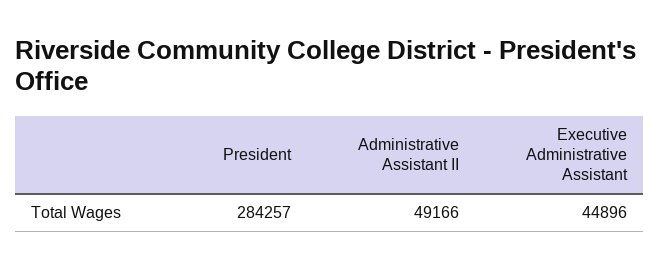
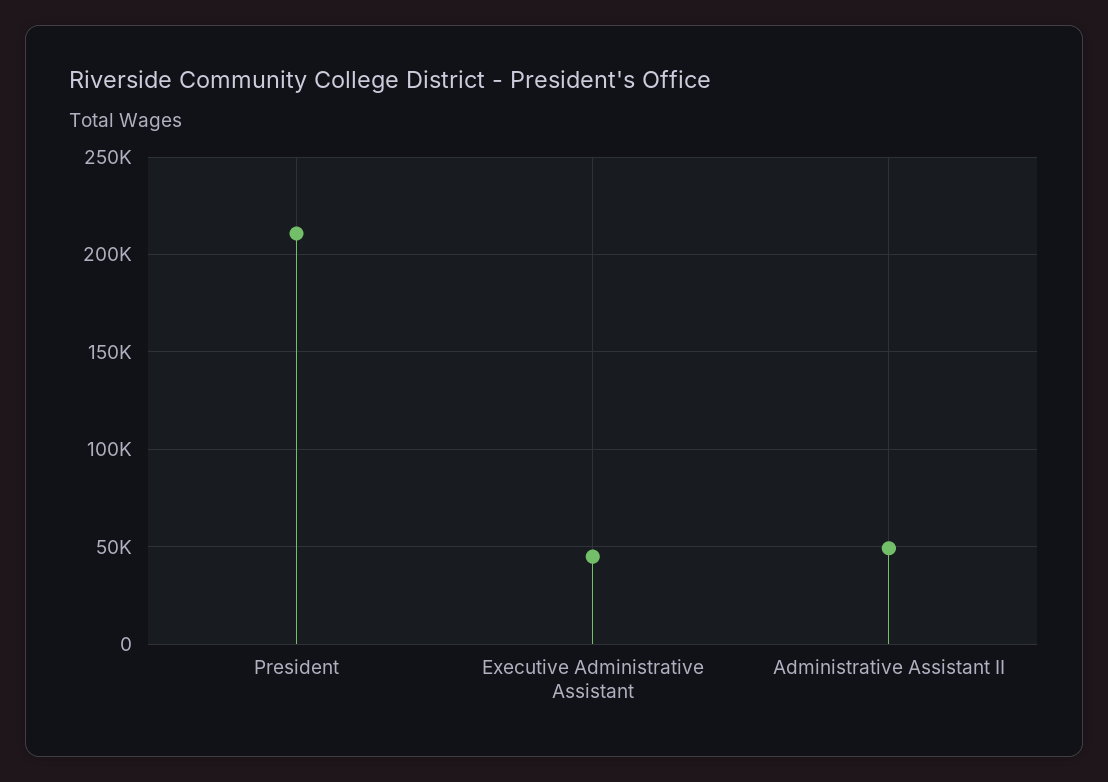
President: 284257 -> 210000

